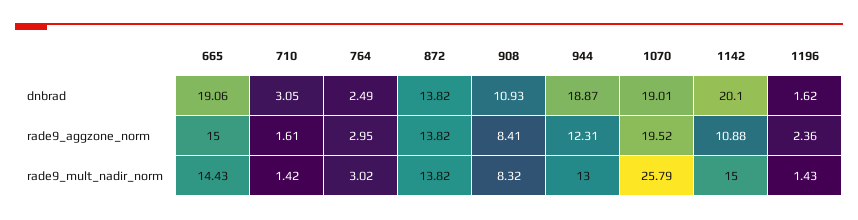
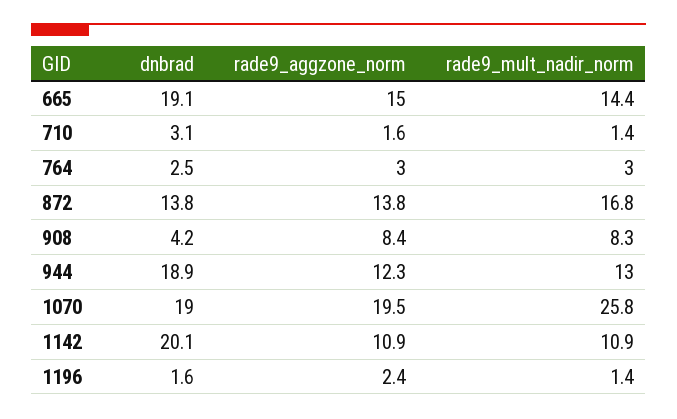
908, dnbrad: 10.93 -> 4.2
872, rade9_mult_nadir_norm: 13.82 -> 16.8
1142, rade9_mult_nadir_norm: 15 -> 10.9

